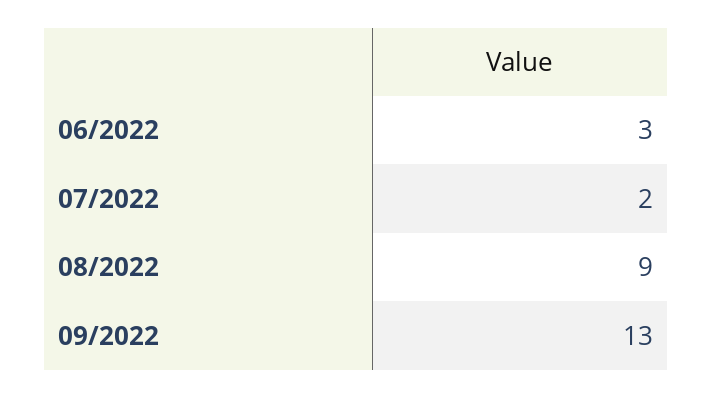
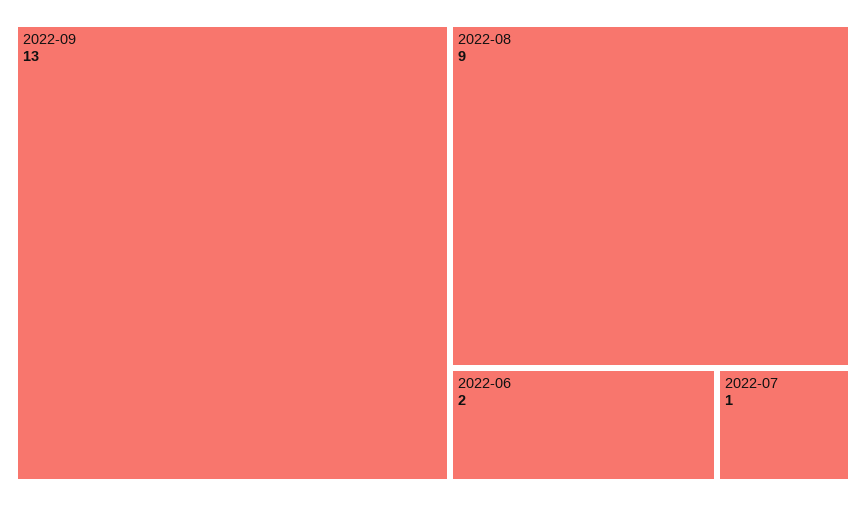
06/2022: 3 -> 2
07/2022: 2 -> 1

